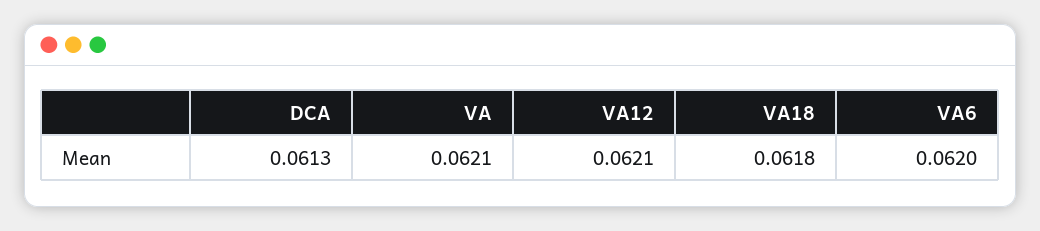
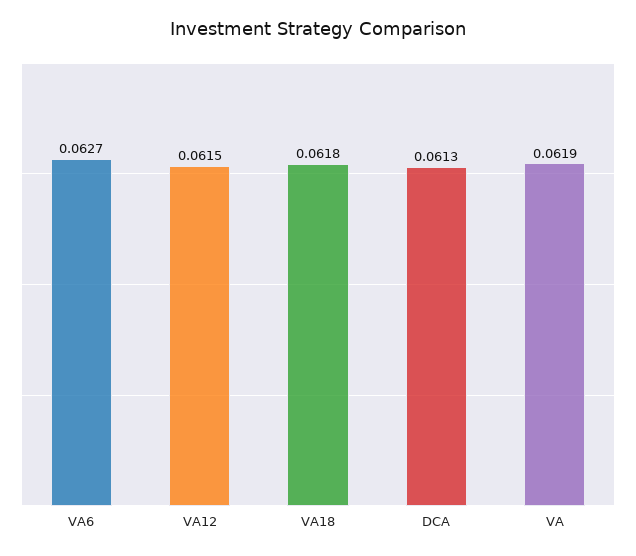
VA: 0.0621 -> 0.0619
VA12: 0.0621 -> 0.0615
VA6: 0.062 -> 0.0627

